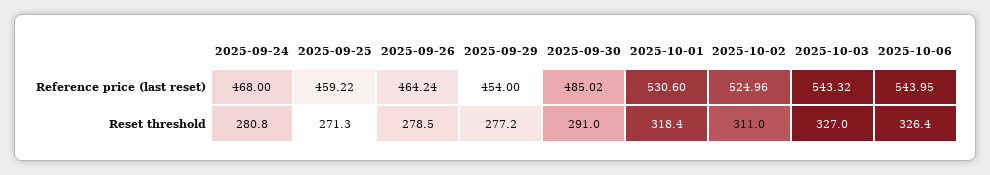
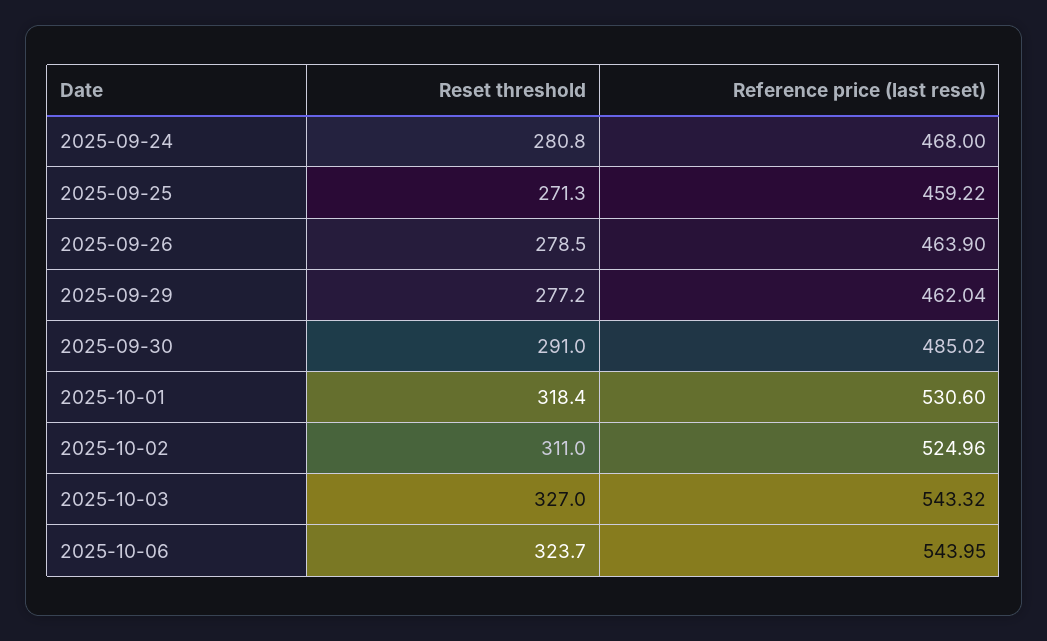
2025-09-26, Reference price (last reset): 464.24 -> 463.9
2025-09-29, Reference price (last reset): 454 -> 462.04
2025-10-06, Reset threshold: 326.4 -> 323.7

